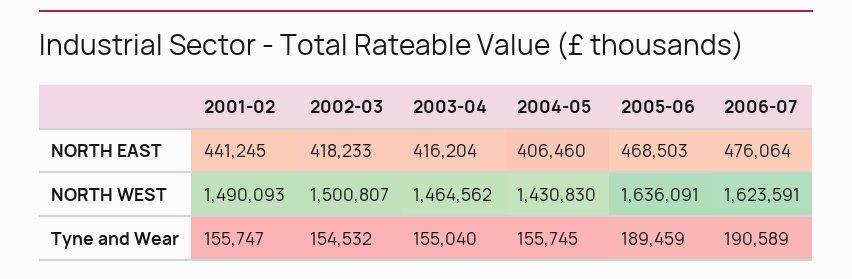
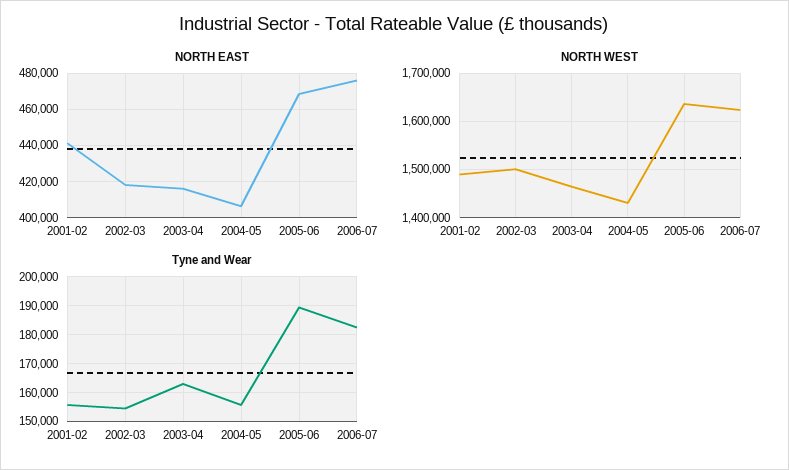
Tyne and Wear, 2003-04: 155040 -> 162500
Tyne and Wear, 2006-07: 190589 -> 182500

